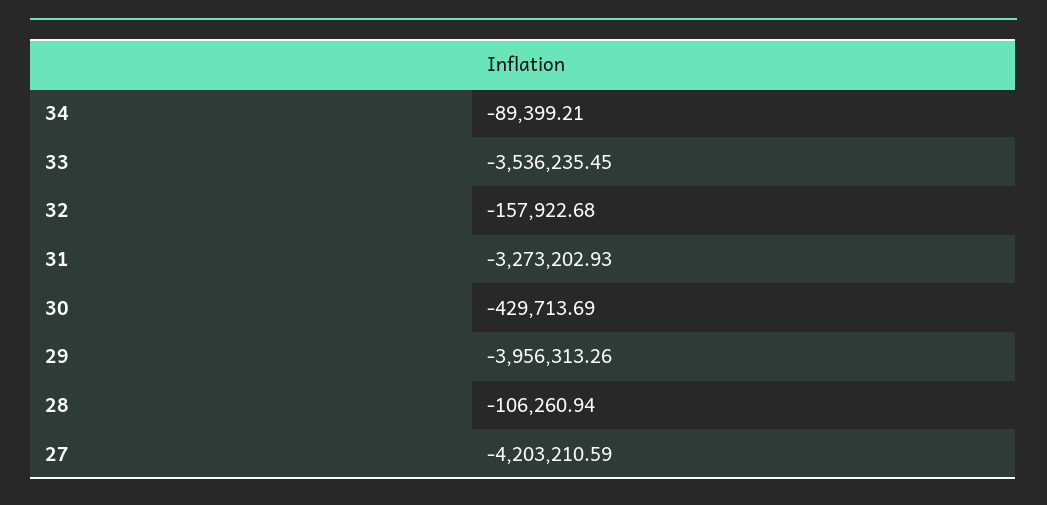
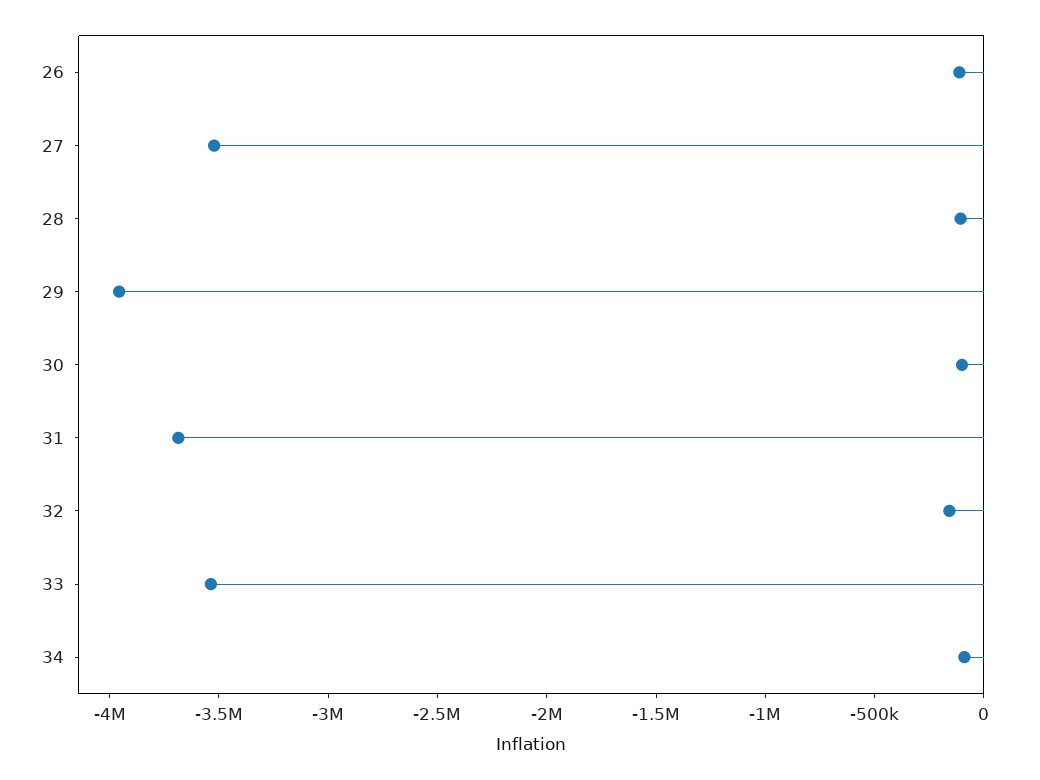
31: -3273202.93 -> -3700000
30: -429713.69 -> -100000
27: -4203210.59 -> -3500000
26: none -> -100000

